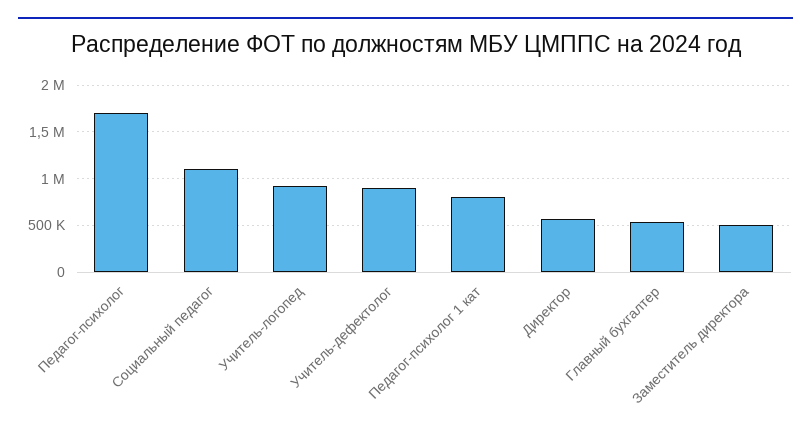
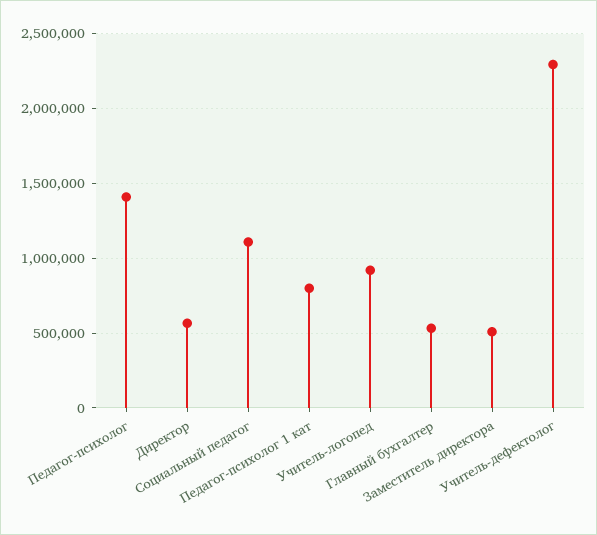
Педагог-психолог: 1700000 -> 1400000
Учитель-дефектолог: 900000 -> 2300000

